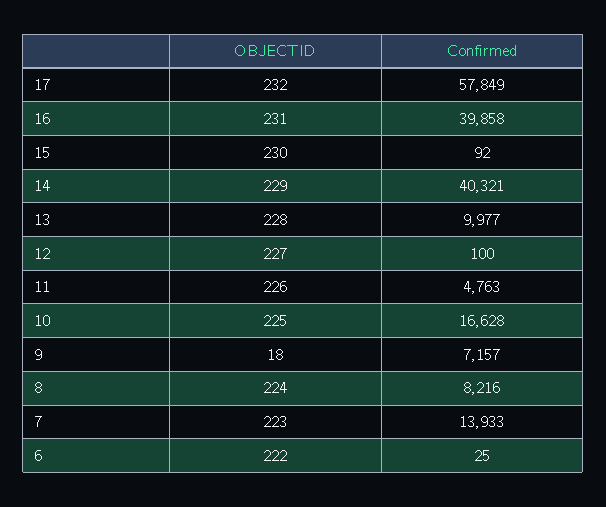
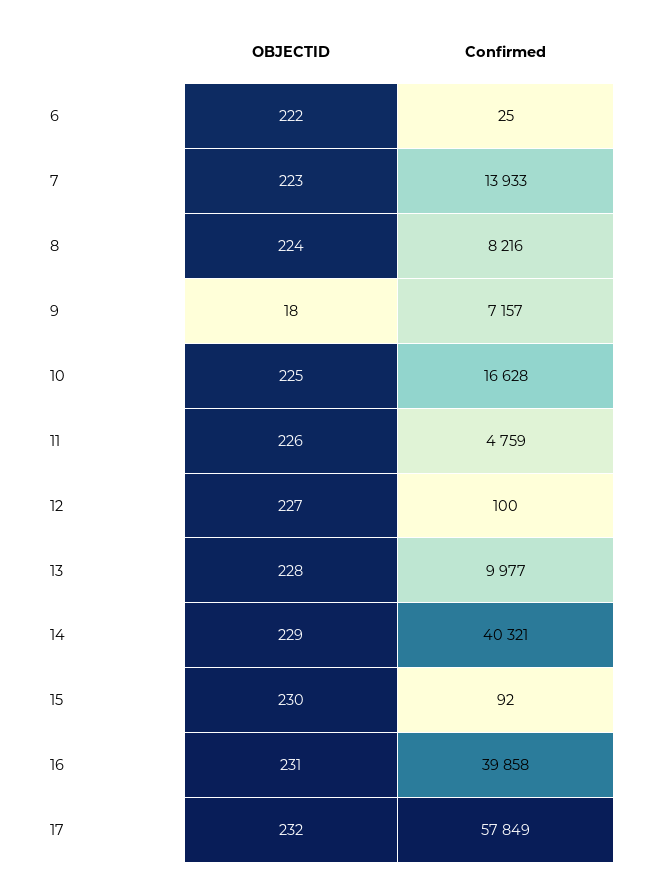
Confirmed, 11: 4763 -> 4759

